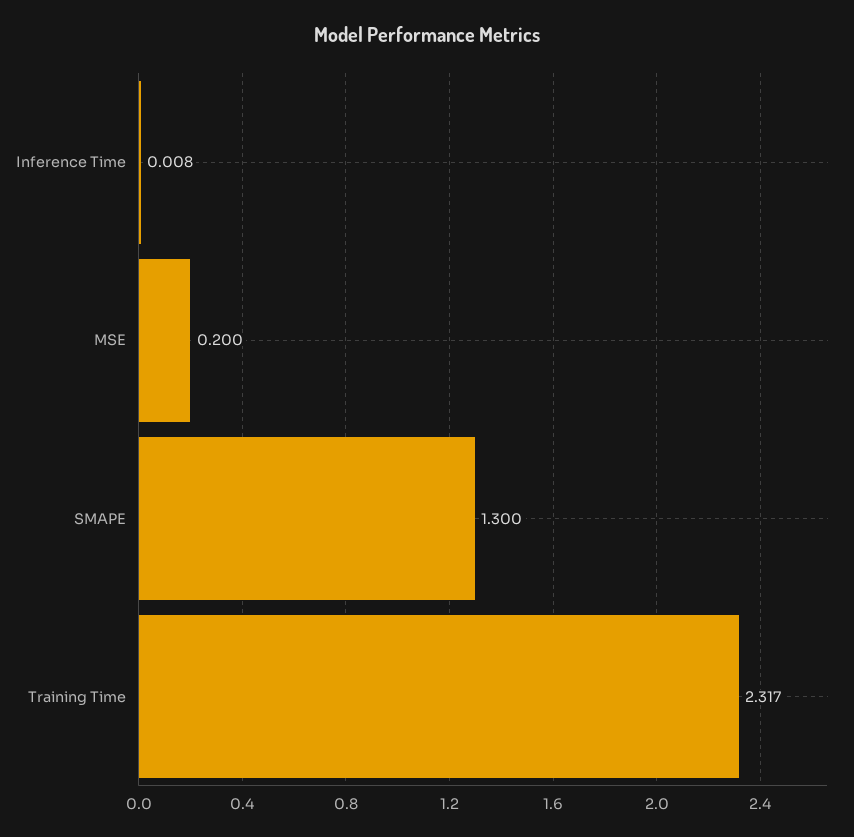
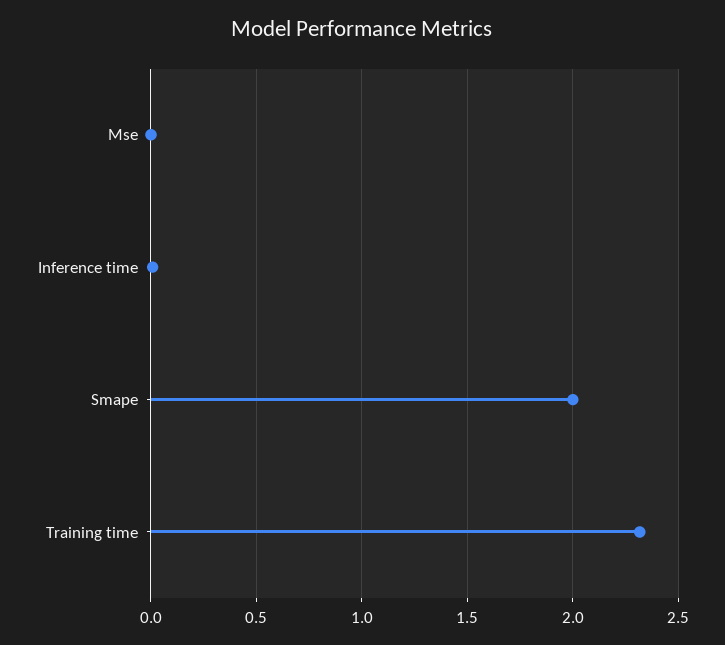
MSE: 0.2 -> 0
SMAPE: 1.3 -> 2

